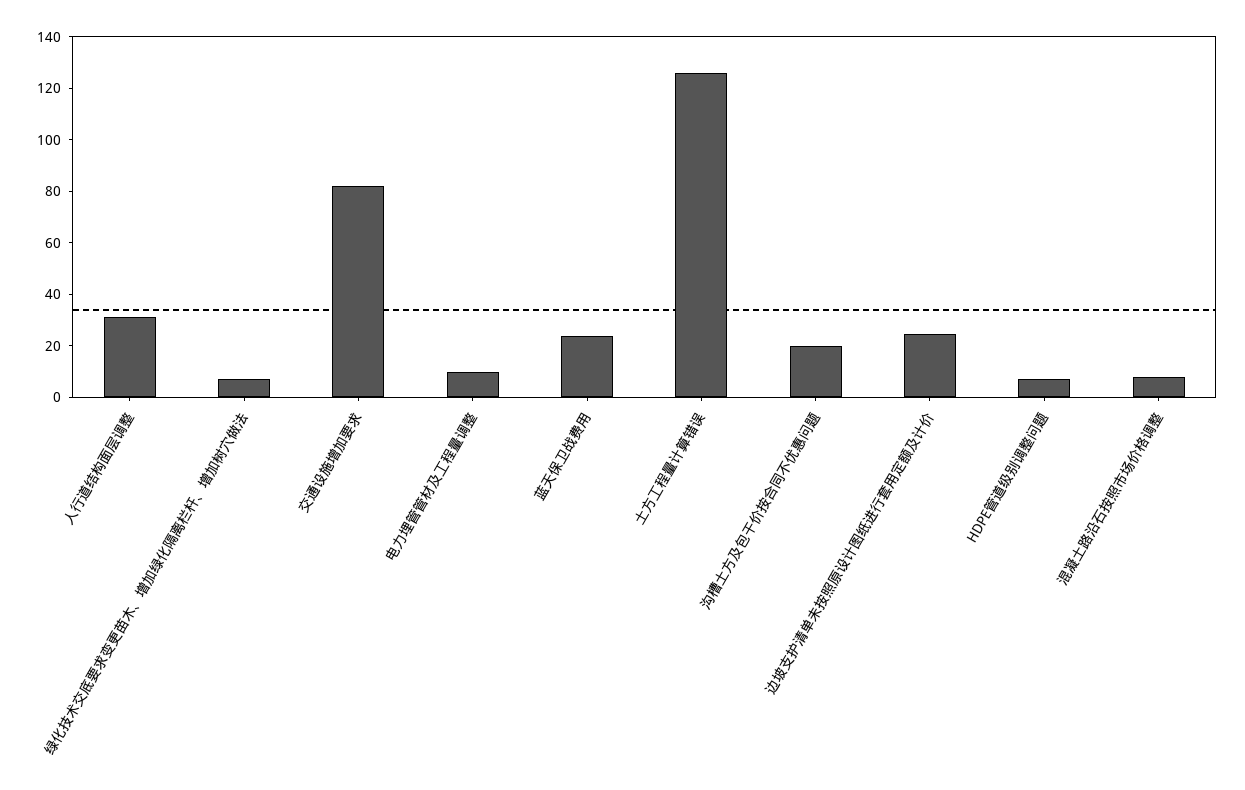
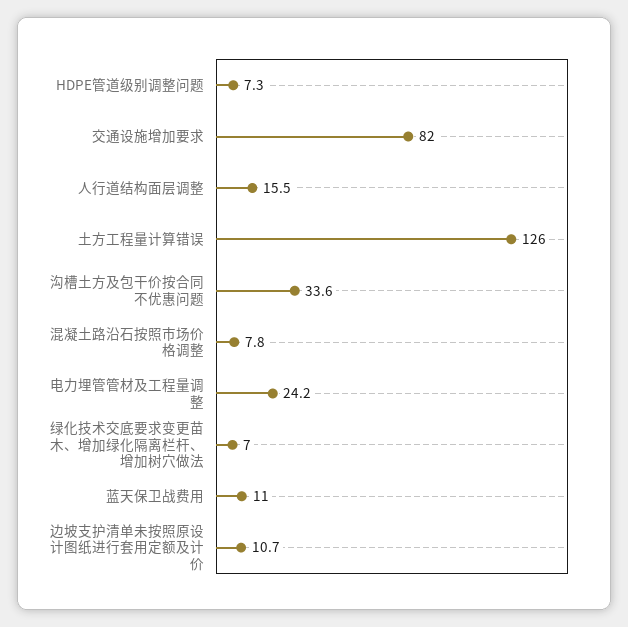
人行道结构面层调整: 30 -> 15.5
电力埋管管材及工程量调整: 10 -> 24.2
蓝天保卫战费用: 25 -> 11
沟槽土方及包干价按合同不优惠问题: 20 -> 33.6
边坡支护清单未按照原设计图纸进行套用定额及计价: 25 -> 10.7

